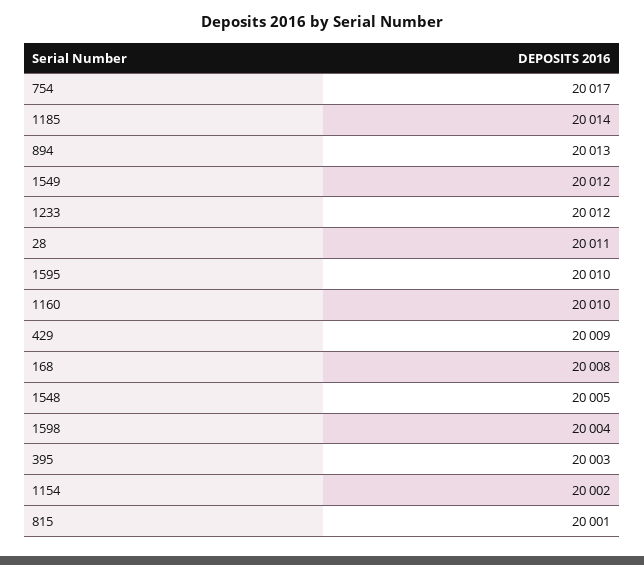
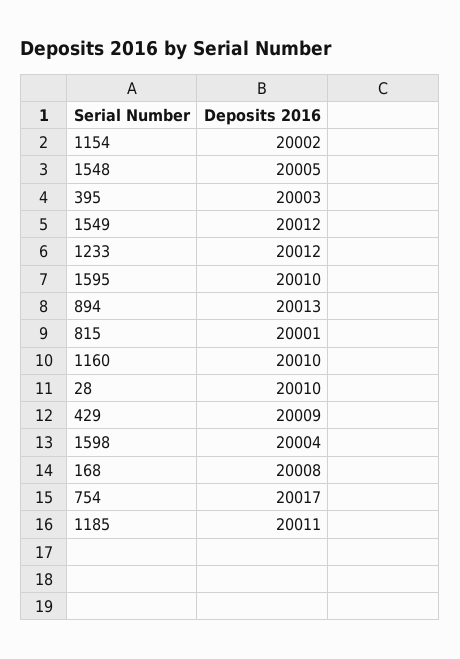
1185: 20014 -> 20011
28: 20011 -> 20010

